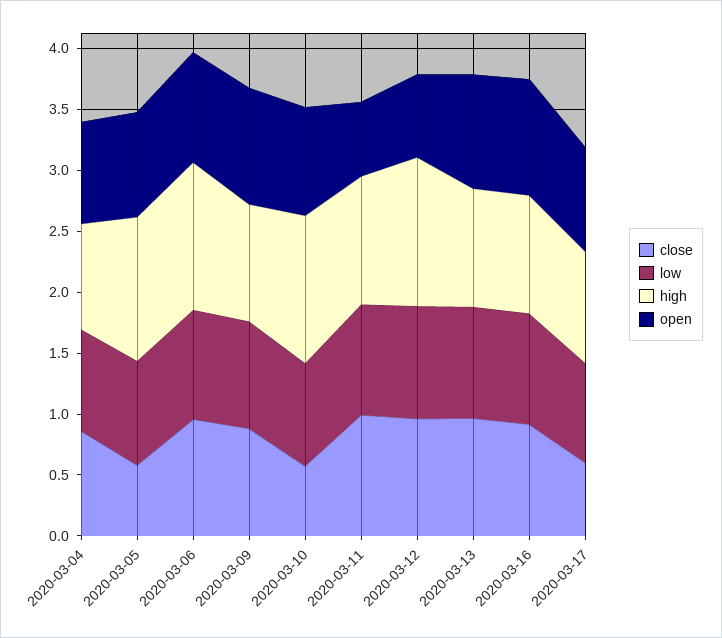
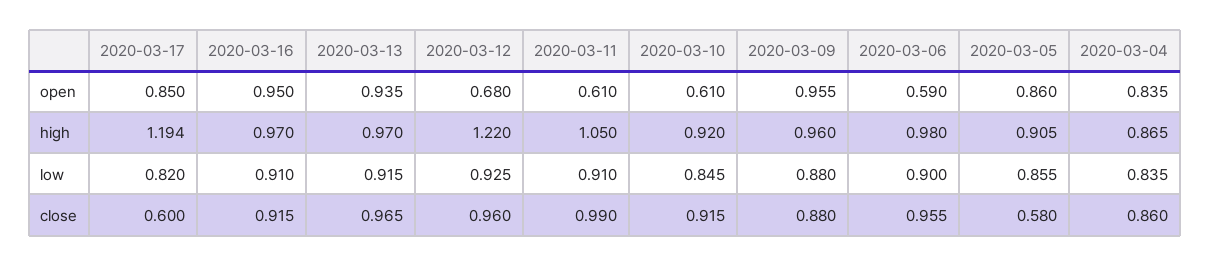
high, 2020-03-05: 1.2 -> 0.905
high, 2020-03-06: 1.2 -> 0.98
open, 2020-03-06: 0.9 -> 0.59
close, 2020-03-10: 0.6 -> 0.915
high, 2020-03-10: 1.2 -> 0.92
open, 2020-03-10: 0.9 -> 0.61
high, 2020-03-17: 0.9 -> 1.194

